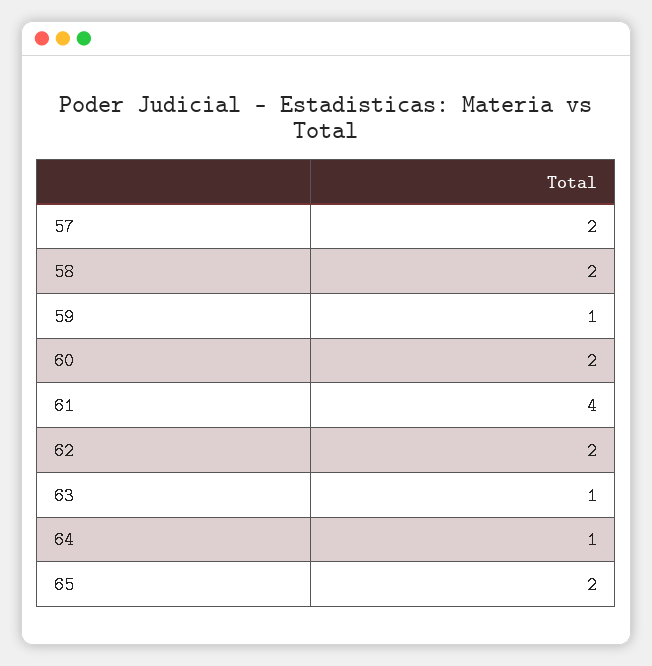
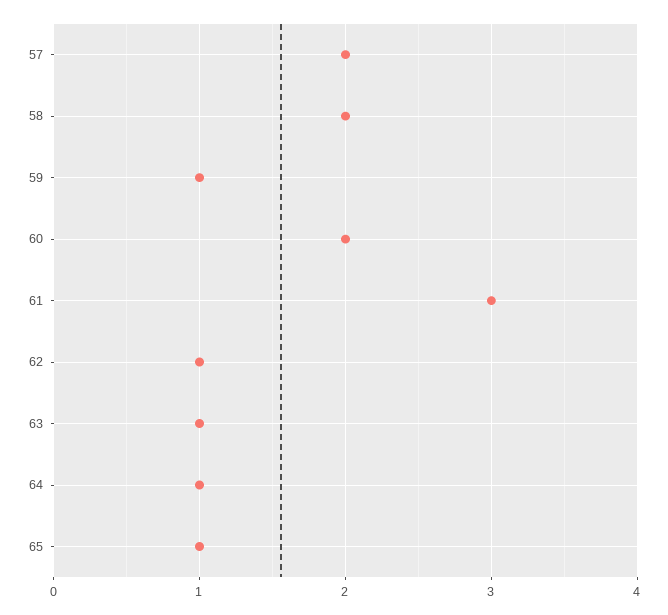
61: 4 -> 3
62: 2 -> 1
65: 2 -> 1

